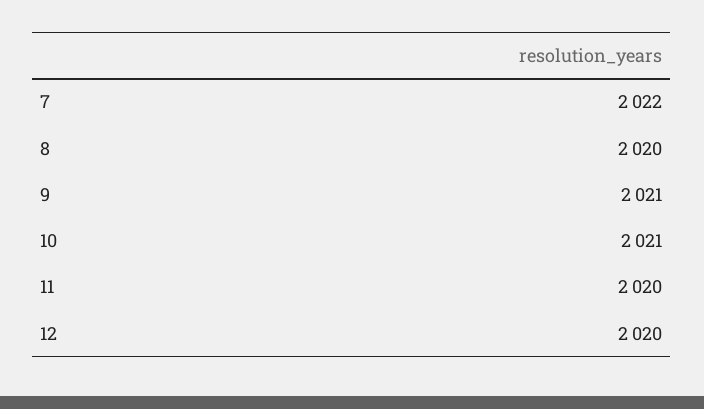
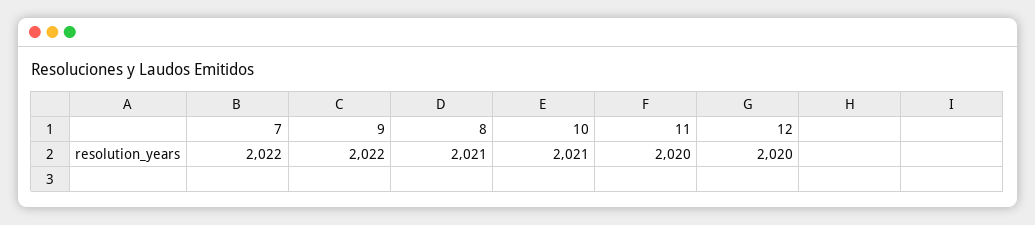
8: 2020 -> 2021
9: 2021 -> 2022

